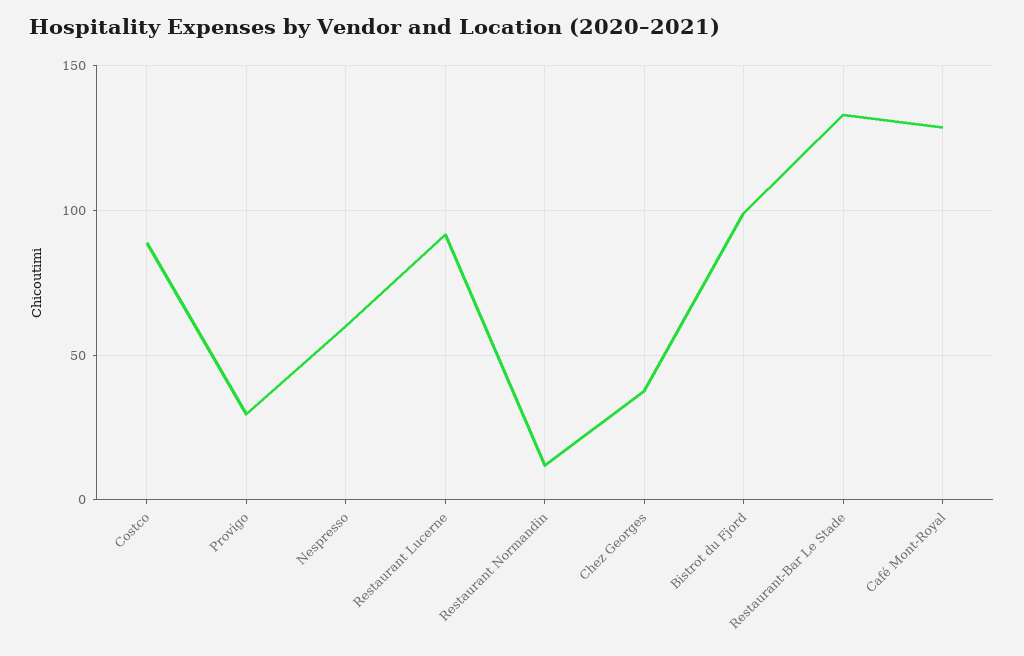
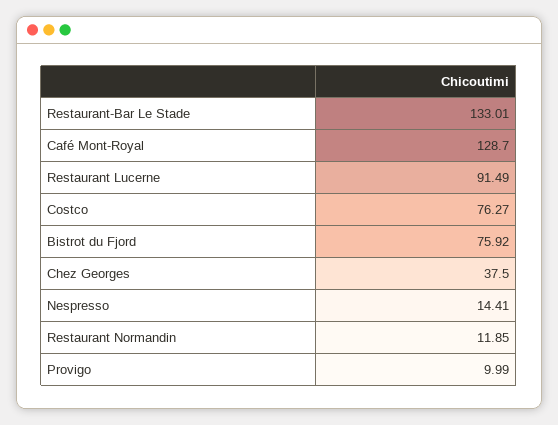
Costco: 90 -> 76.27
Provigo: 30 -> 9.99
Nespresso: 60 -> 14.41
Bistrot du Fjord: 100 -> 75.92

